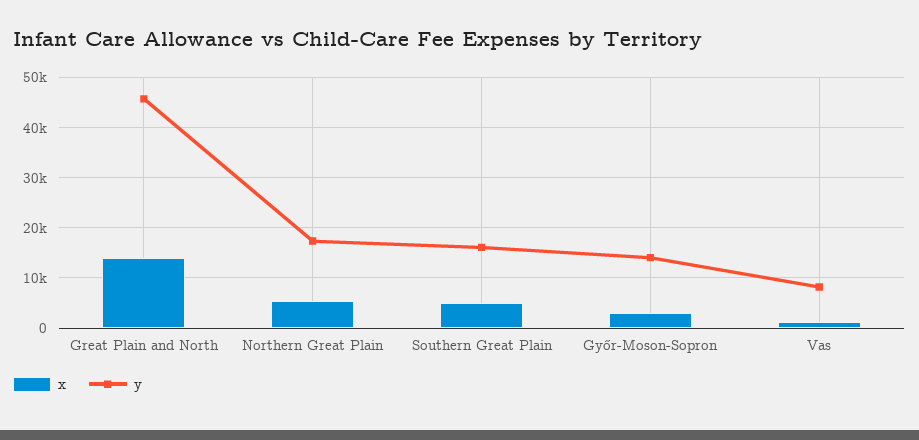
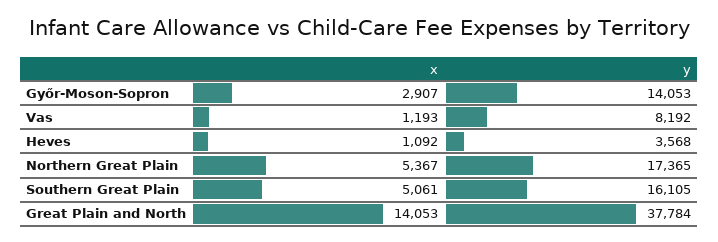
y, Great Plain and North: 46000 -> 37784
x, Heves: none -> 1092
y, Heves: none -> 3568

